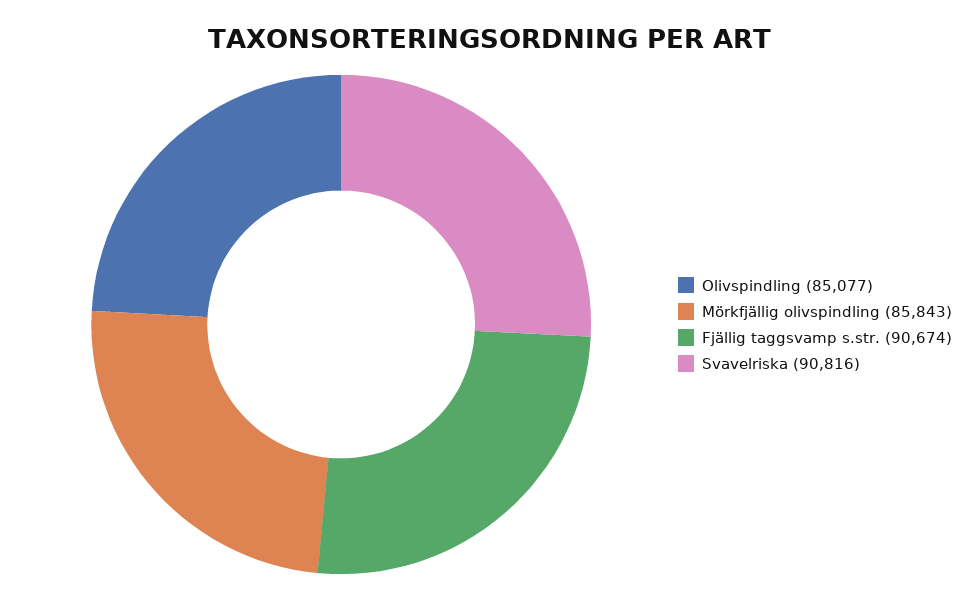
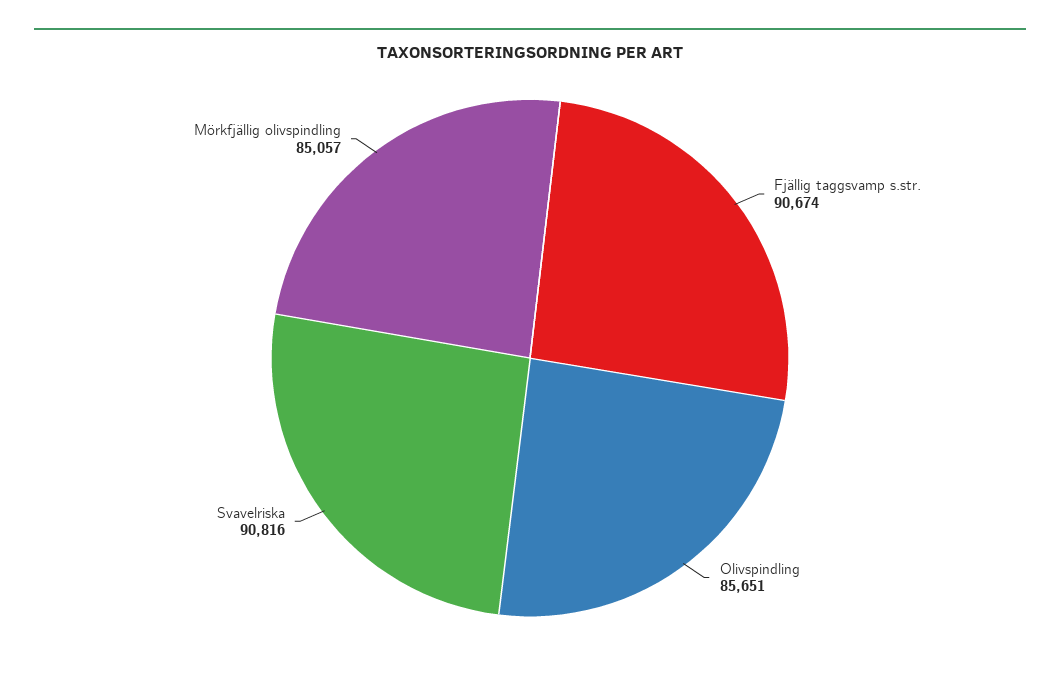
Olivspindling: 85077 -> 85651
Mörkfjällig olivspindling: 85843 -> 85057

